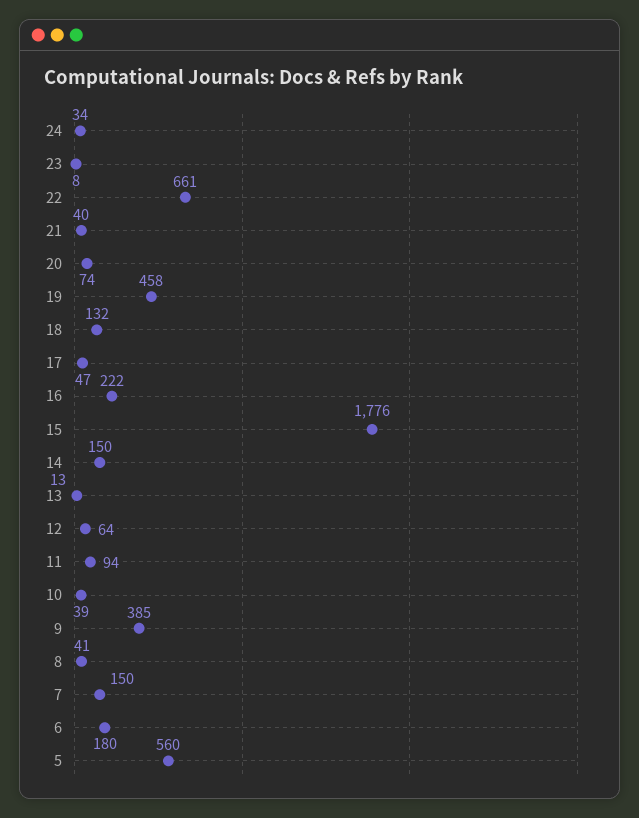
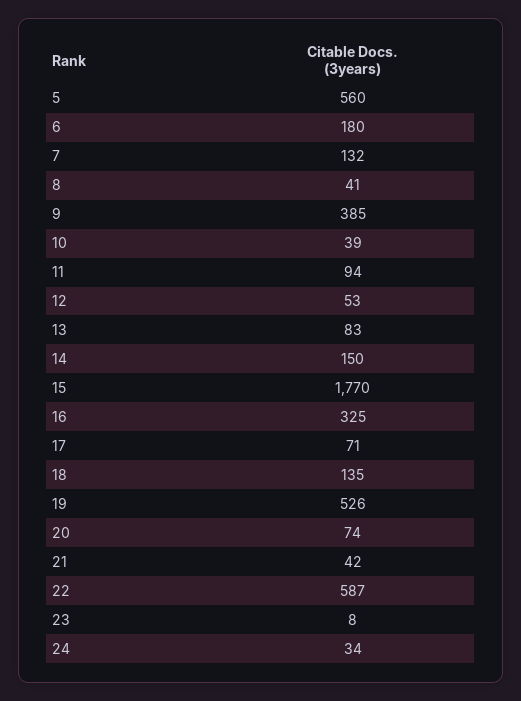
22: 661 -> 587
21: 40 -> 42
19: 458 -> 526
18: 132 -> 135
17: 47 -> 71
16: 222 -> 325
15: 1776 -> 1770
13: 13 -> 83
12: 64 -> 53
7: 150 -> 132

